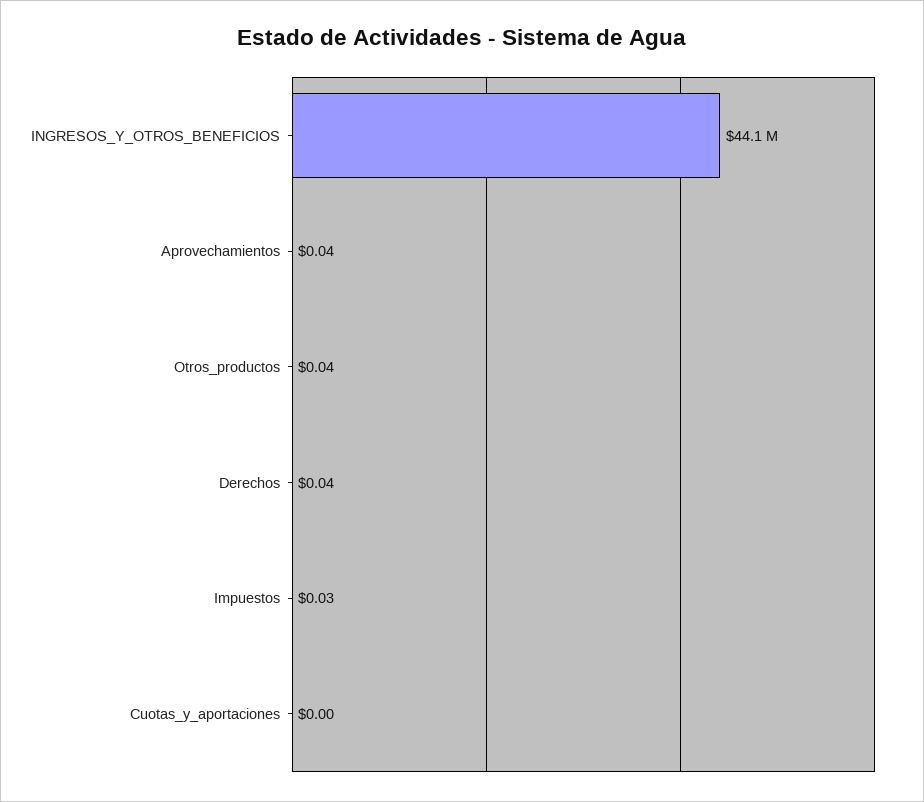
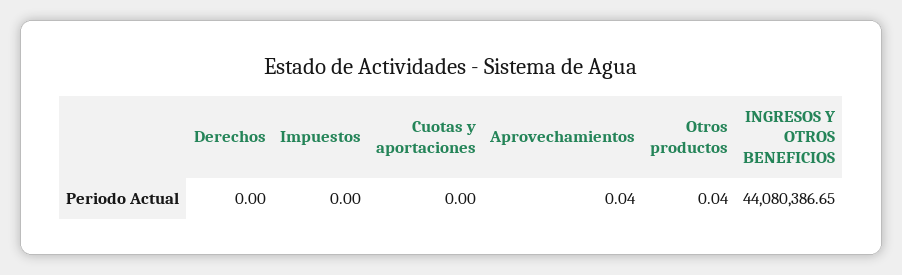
Derechos: 0.04 -> 0
Impuestos: 0.03 -> 0

